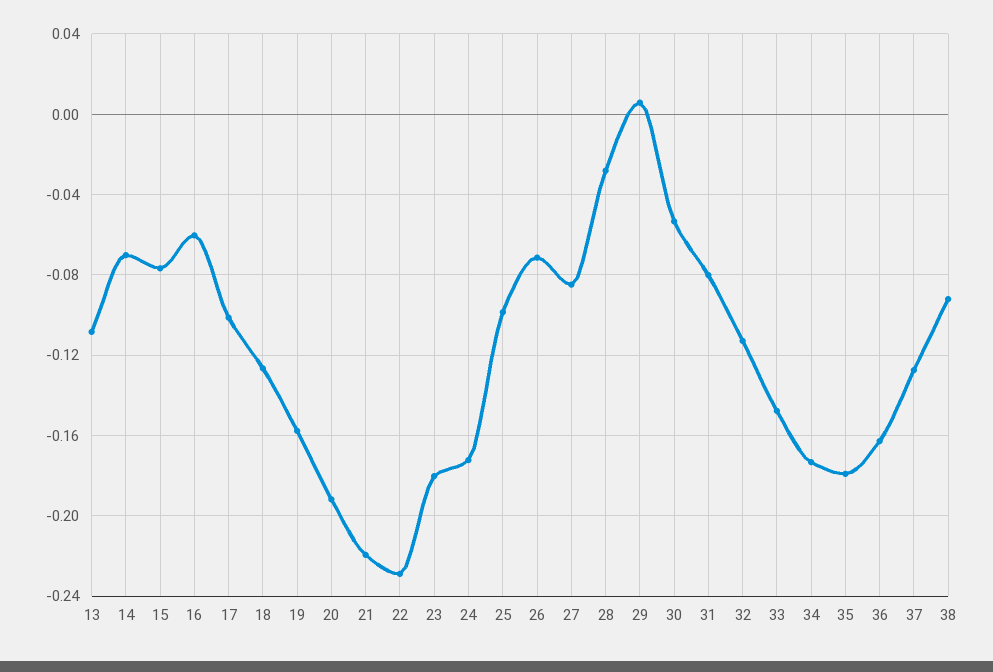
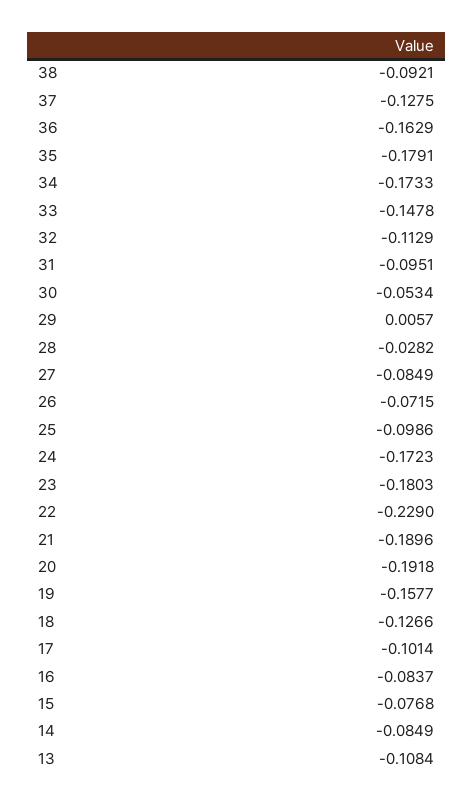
14: -0.07 -> -0.0849
16: -0.06 -> -0.0837
21: -0.22 -> -0.1896
31: -0.08 -> -0.0951

